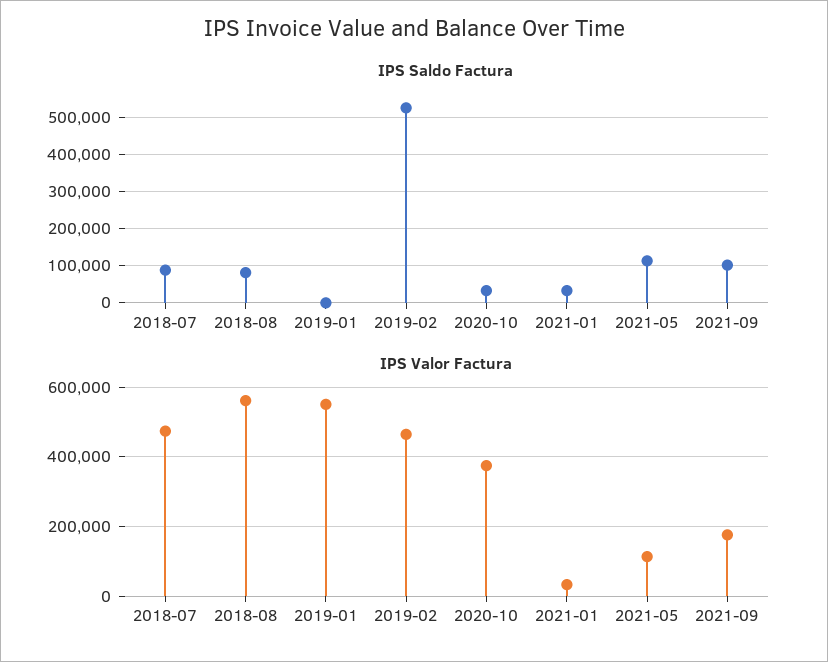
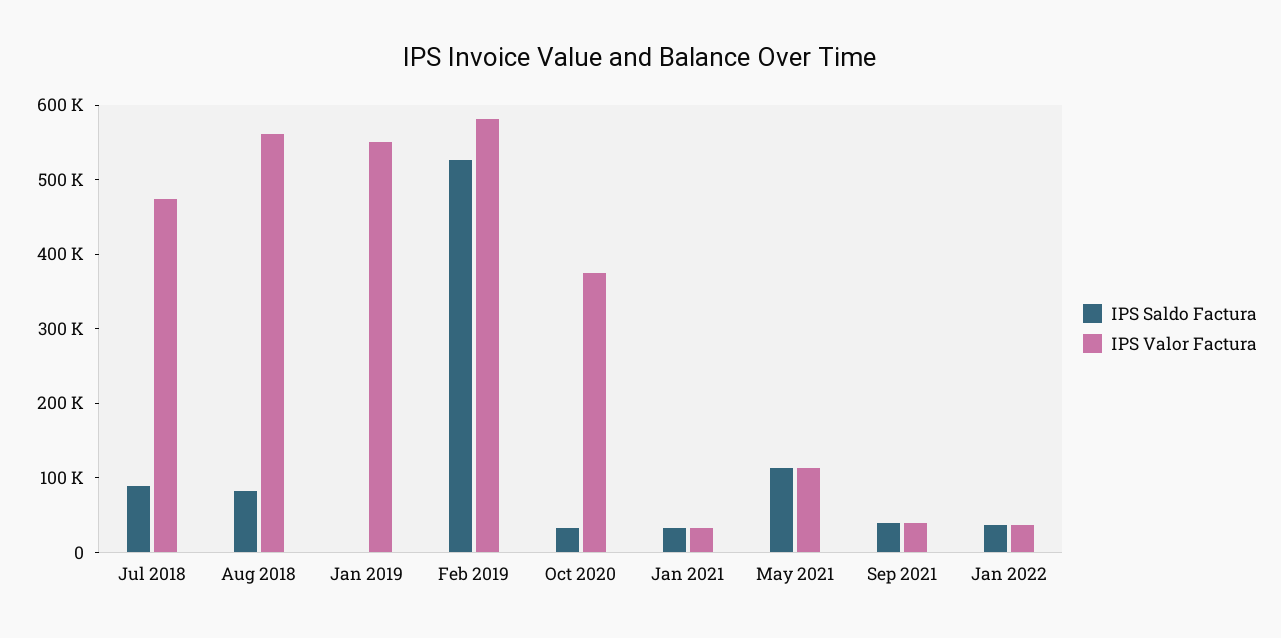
IPS Saldo Factura, 2021-09: 100000 -> 40000
IPS Valor Factura, 2019-02: 460000 -> 580000
IPS Valor Factura, 2021-09: 180000 -> 40000
IPS Saldo Factura, Jan 2022: none -> 40000
IPS Valor Factura, Jan 2022: none -> 40000

